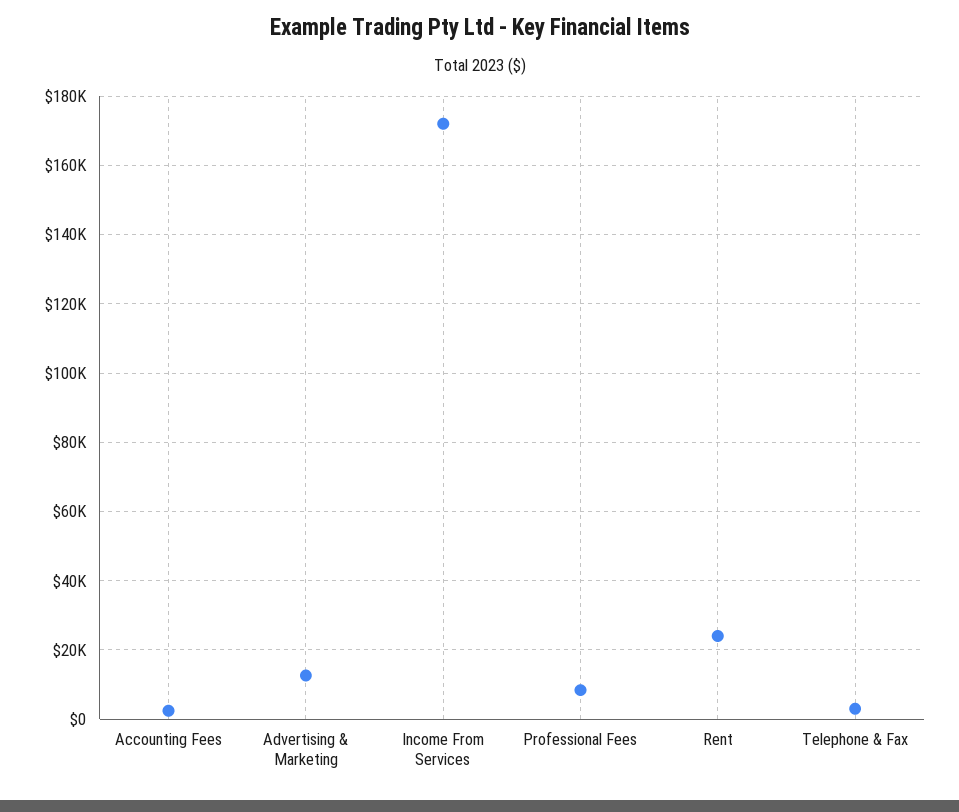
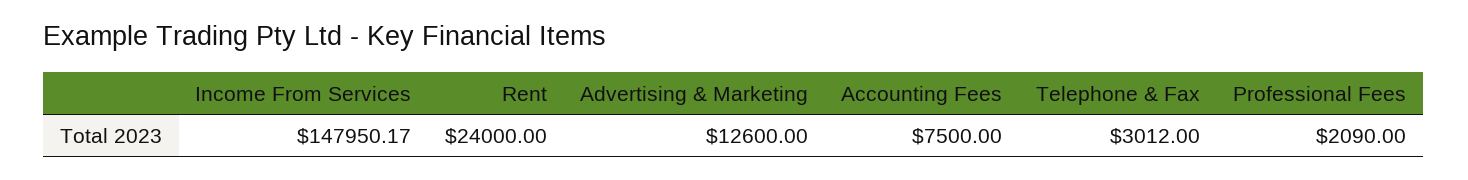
Accounting Fees: 2000 -> 7500
Income From Services: 172000 -> 147950.17
Professional Fees: 8000 -> 2090

